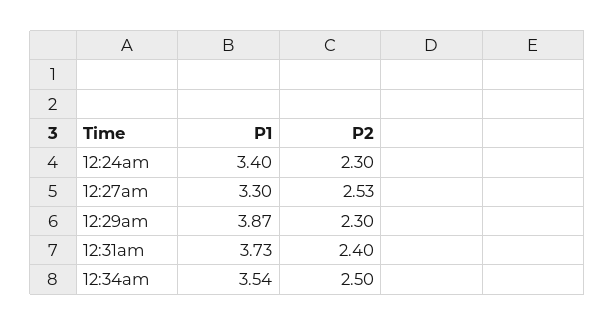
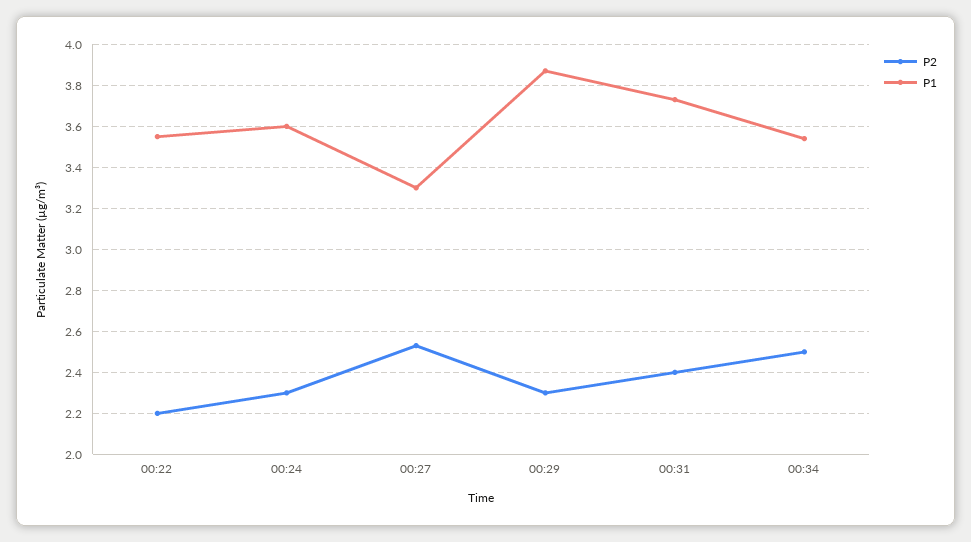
P1, 12:24am: 3.4 -> 3.6
P2, 00:22: none -> 2.2
P1, 00:22: none -> 3.55

